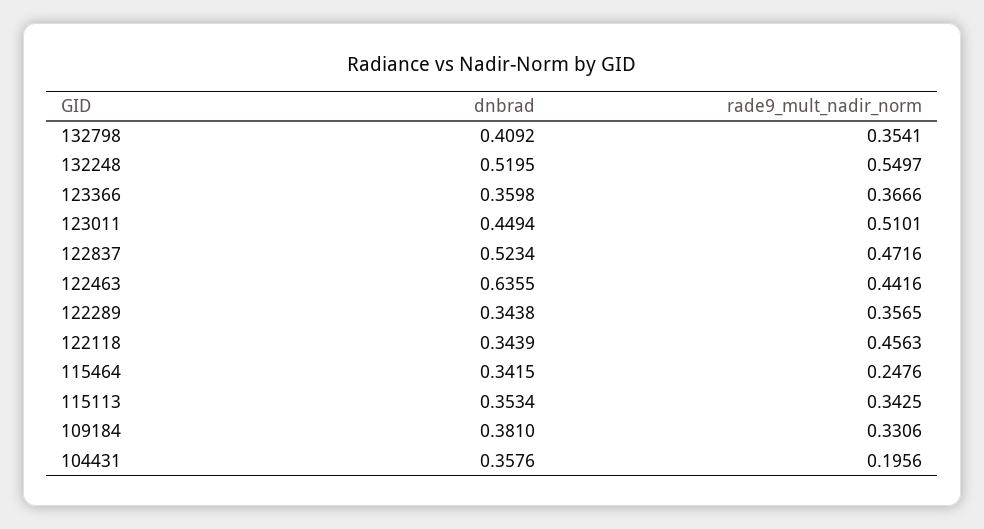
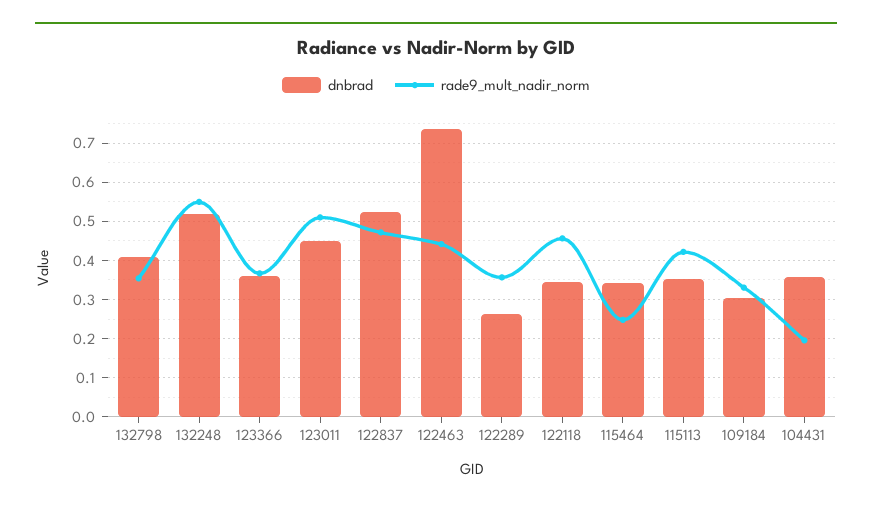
dnbrad, 122463: 0.6355 -> 0.74
dnbrad, 122289: 0.3438 -> 0.26
rade9_mult_nadir_norm, 115113: 0.3425 -> 0.42
dnbrad, 109184: 0.381 -> 0.3

